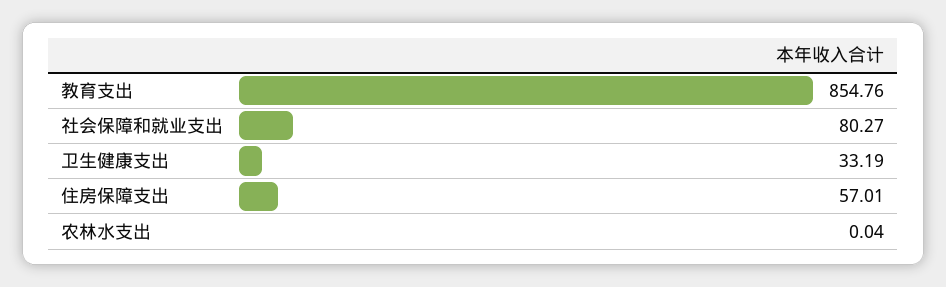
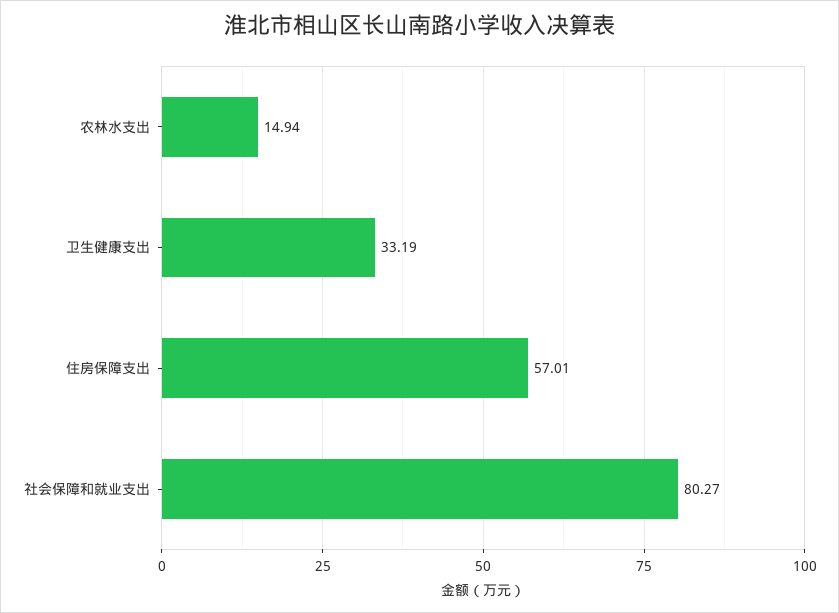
教育支出: 854.76 -> none
农林水支出: 0.04 -> 14.94

